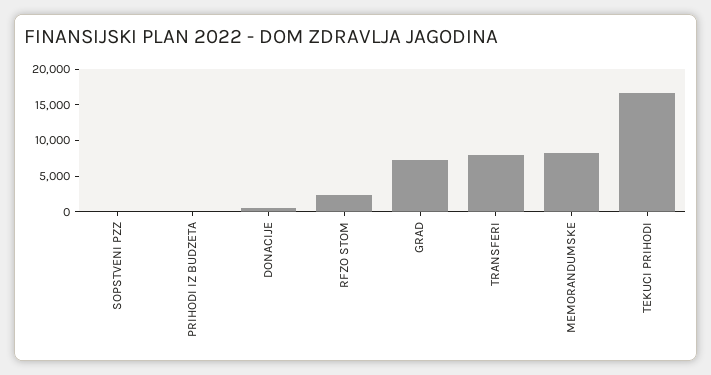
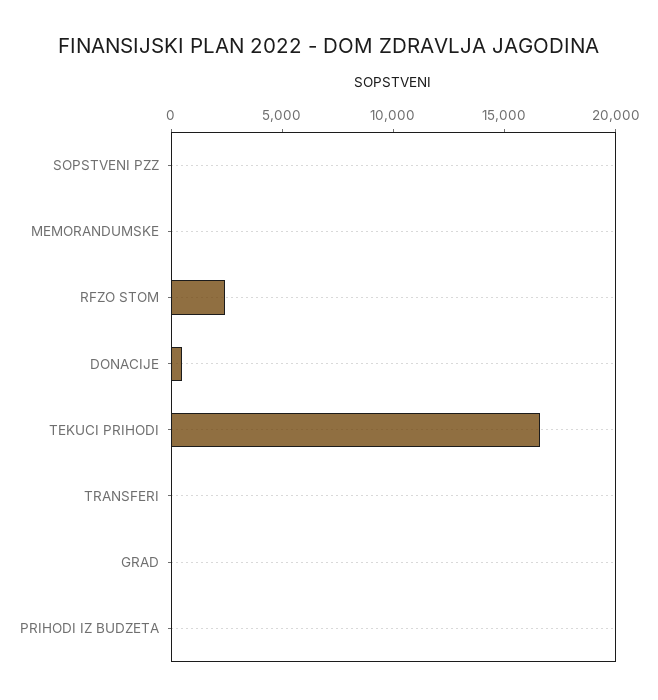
GRAD: 7500 -> 0
TRANSFERI: 7500 -> 0
MEMORANDUMSKE: 7500 -> 0

